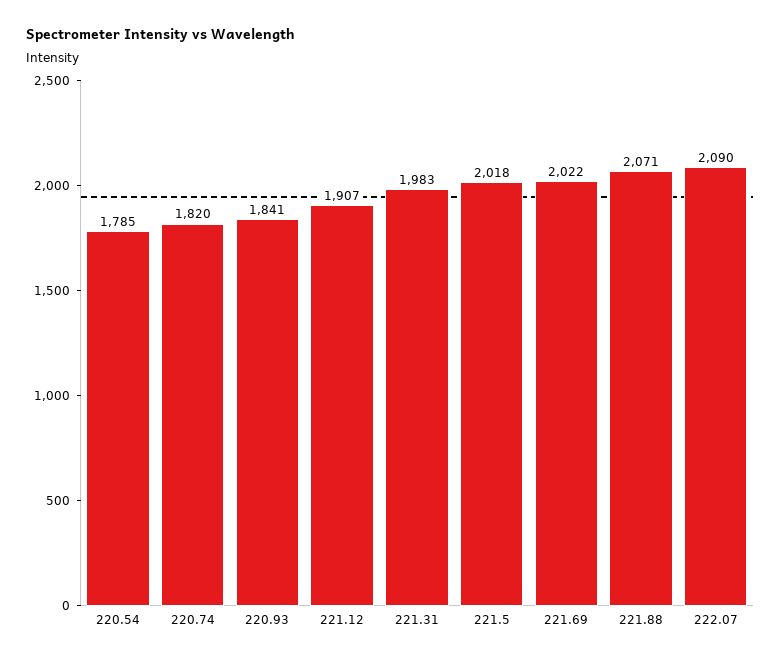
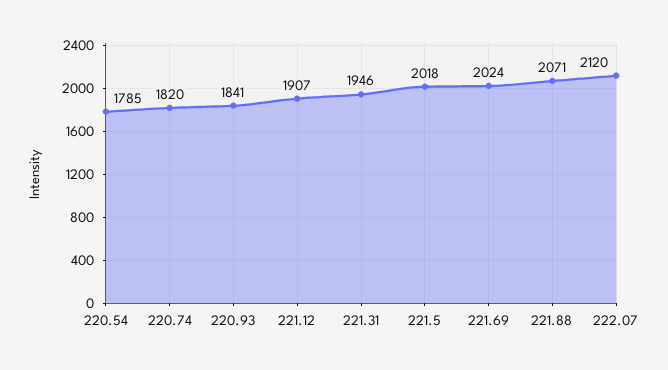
221.31: 1983 -> 1946
221.69: 2022 -> 2024
222.07: 2090 -> 2120

